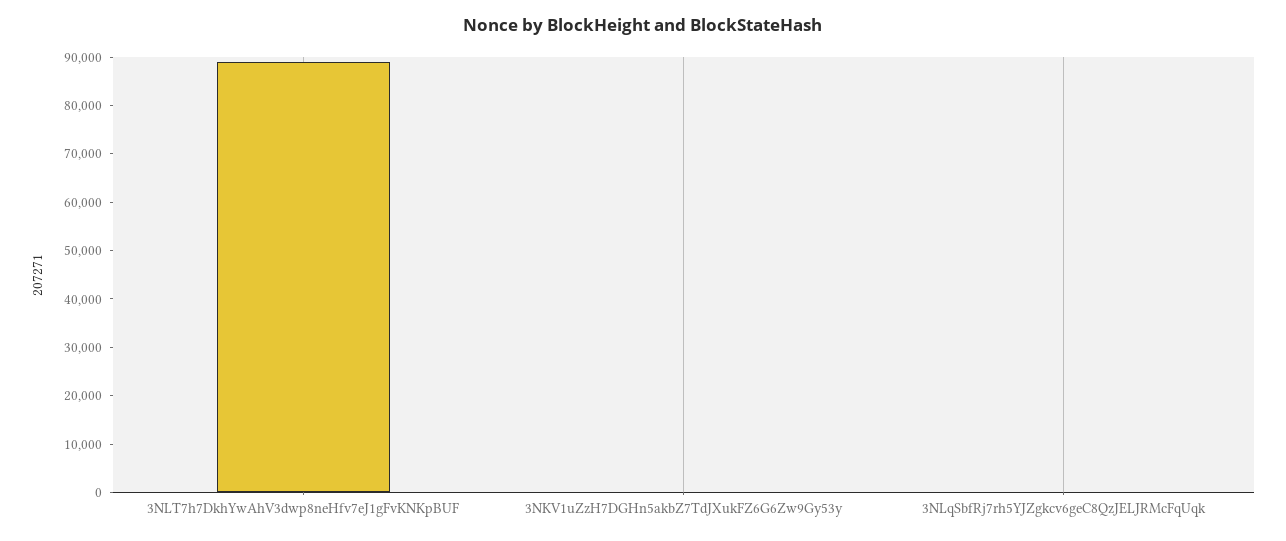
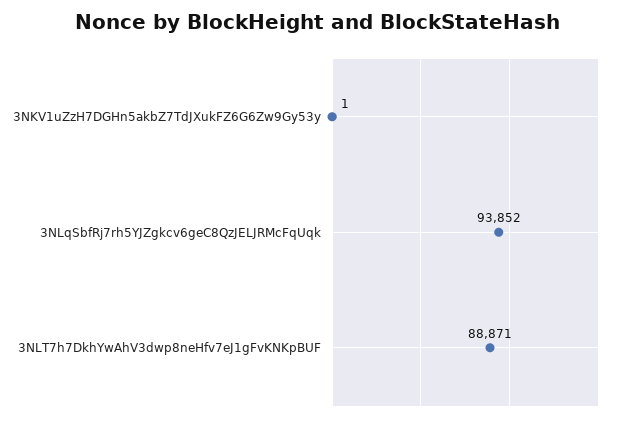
3NLqSbfRj7rh5YJZgkcv6geC8QzJELJRMcFqUqk: 0 -> 93852

